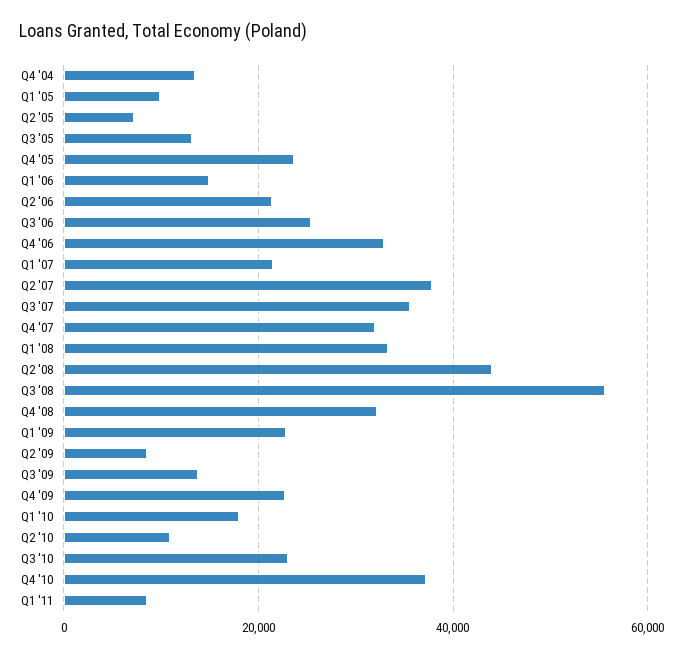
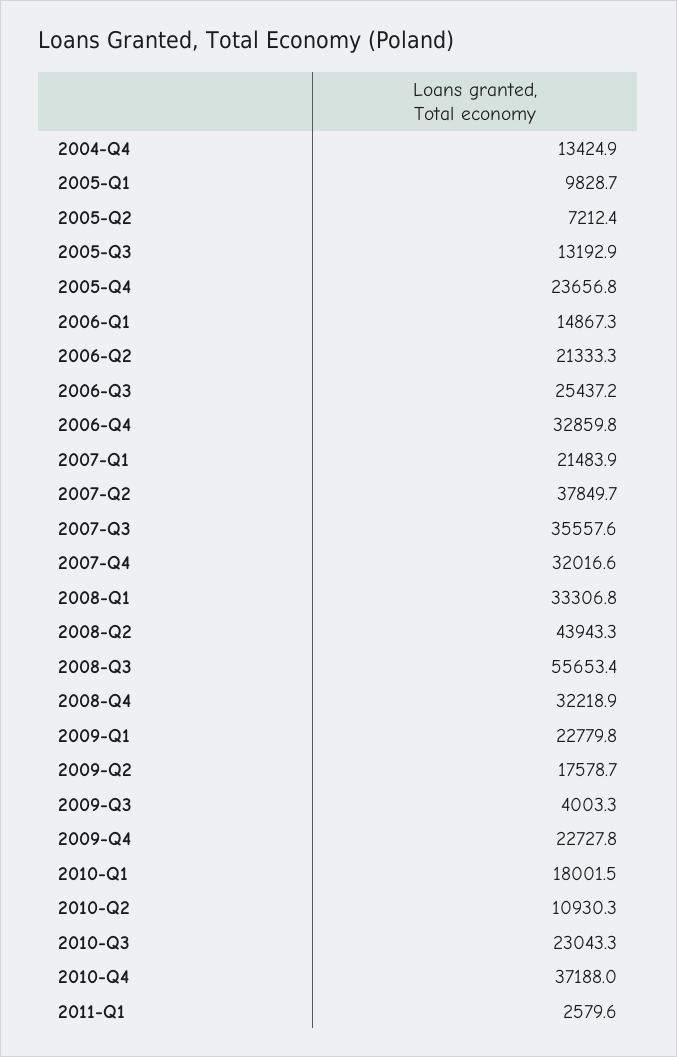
Q2 '09: 8000 -> 17578.7
Q3 '09: 14000 -> 4003.3
Q1 '11: 8000 -> 2579.6

